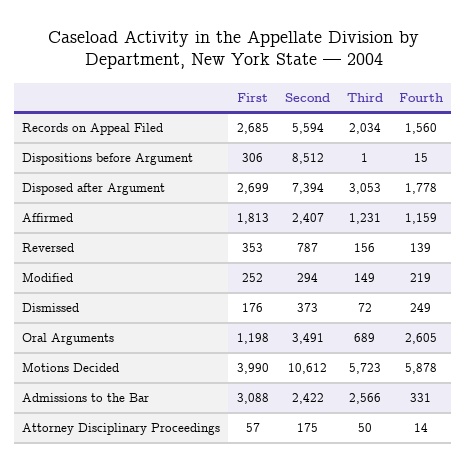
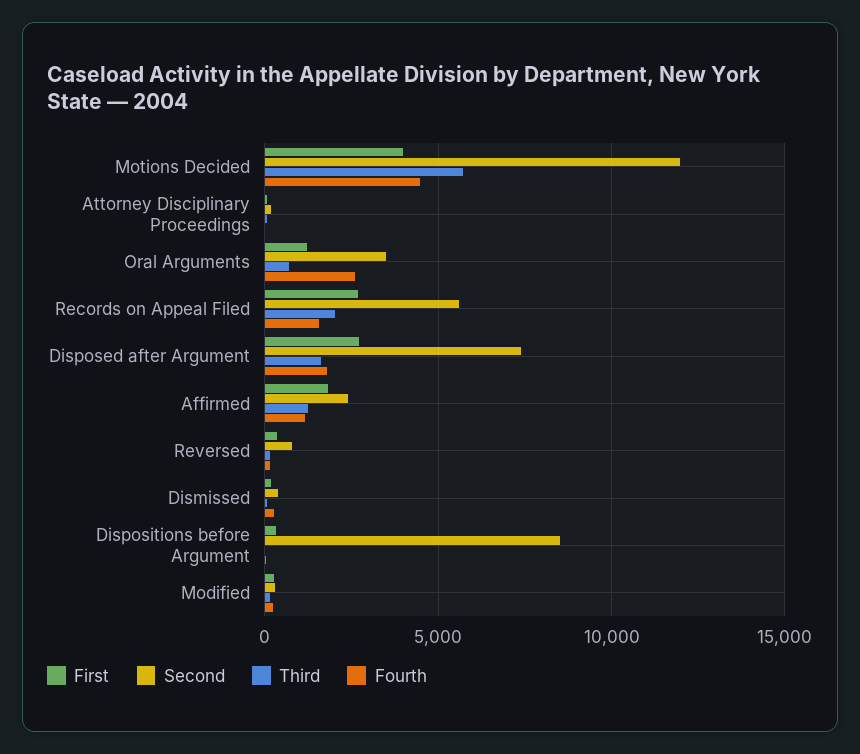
Third, Disposed after Argument: 3053 -> 1500
Second, Motions Decided: 10612 -> 12000
Fourth, Motions Decided: 5878 -> 4500
First, Admissions to the Bar: 3088 -> none
Second, Admissions to the Bar: 2422 -> none
Third, Admissions to the Bar: 2566 -> none
Fourth, Admissions to the Bar: 331 -> none

